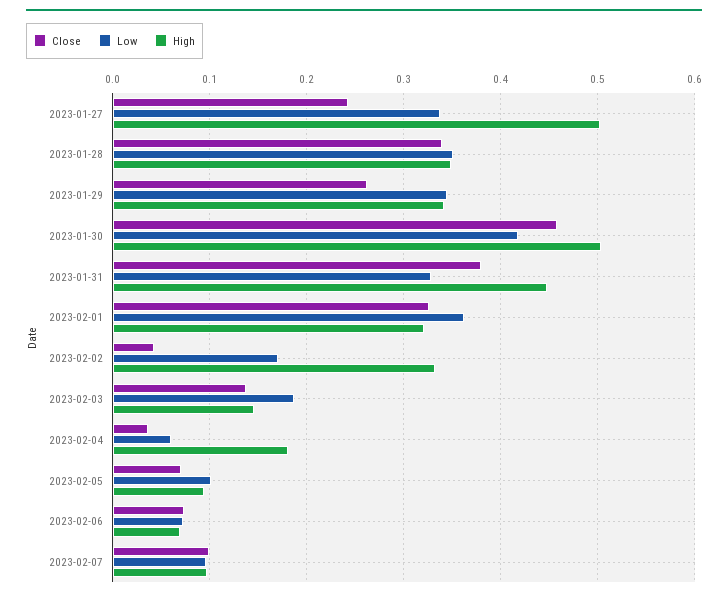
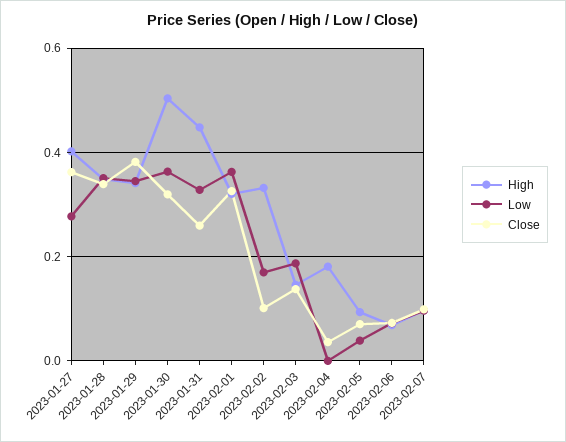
Close, 2023-01-27: 0.24 -> 0.36
Low, 2023-01-27: 0.34 -> 0.28
High, 2023-01-27: 0.5 -> 0.4
Close, 2023-01-29: 0.26 -> 0.38
Close, 2023-01-30: 0.46 -> 0.32
Low, 2023-01-30: 0.42 -> 0.36
Close, 2023-01-31: 0.38 -> 0.26
Close, 2023-02-02: 0.04 -> 0.1
Low, 2023-02-04: 0.06 -> 0
Low, 2023-02-05: 0.1 -> 0.04

